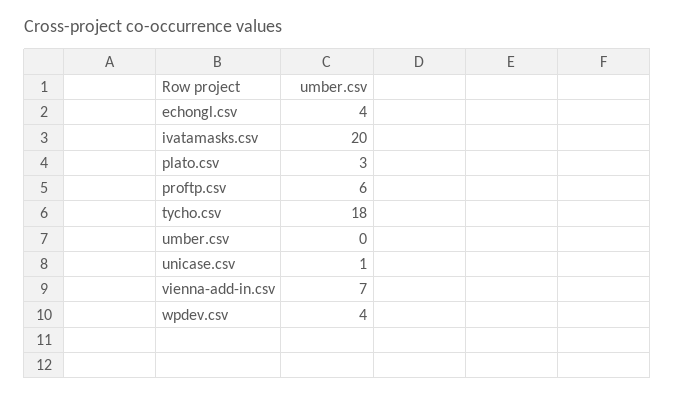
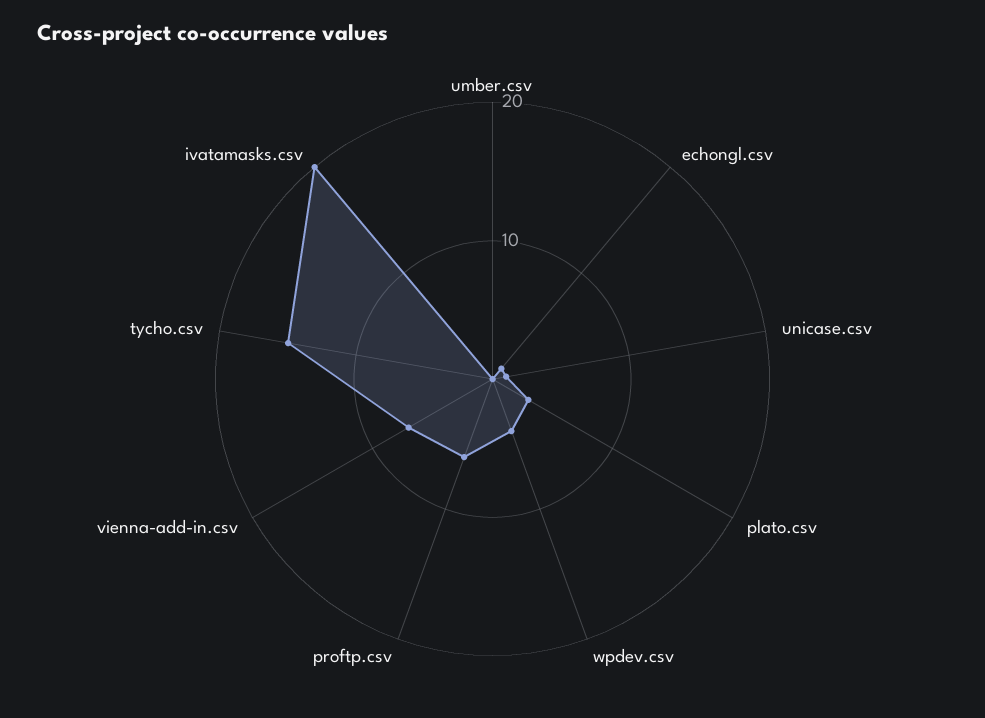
echongl.csv: 4 -> 1
tycho.csv: 18 -> 15

